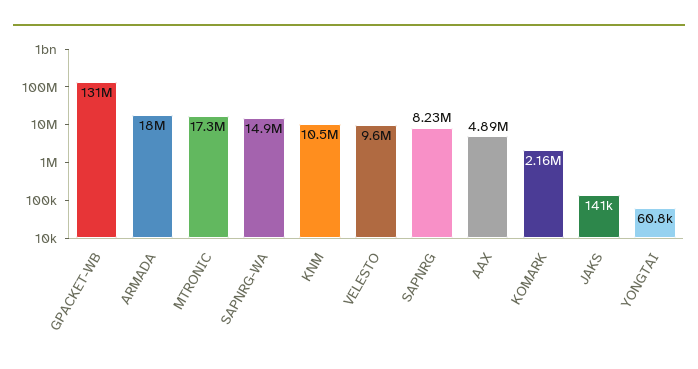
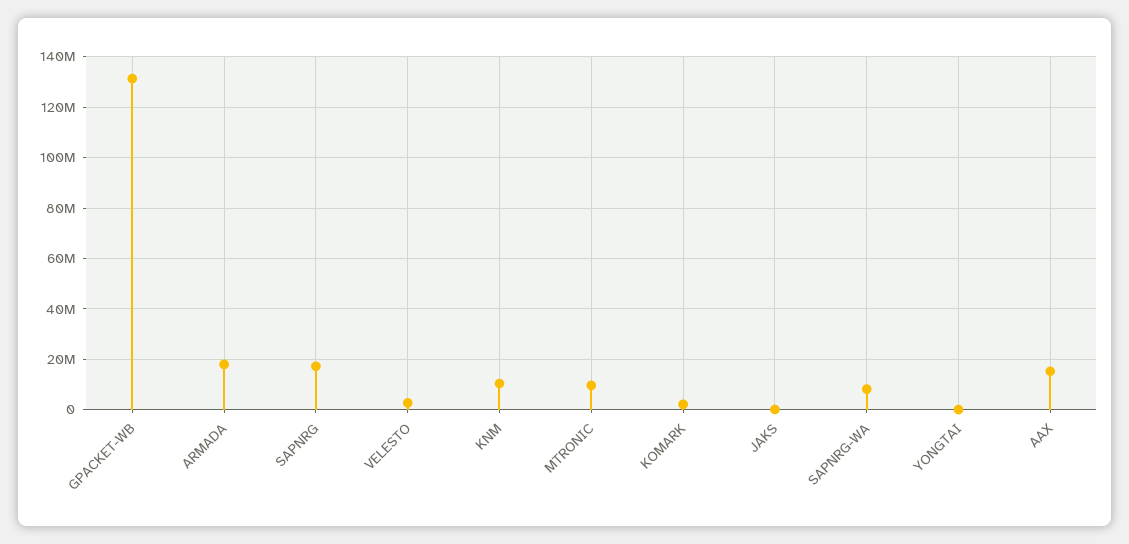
MTRONIC: 17300000 -> 10000000
SAPNRG-WA: 14900000 -> 7500000
VELESTO: 9600000 -> 2500000
SAPNRG: 8230000 -> 17500000
AAX: 4890000 -> 15000000

